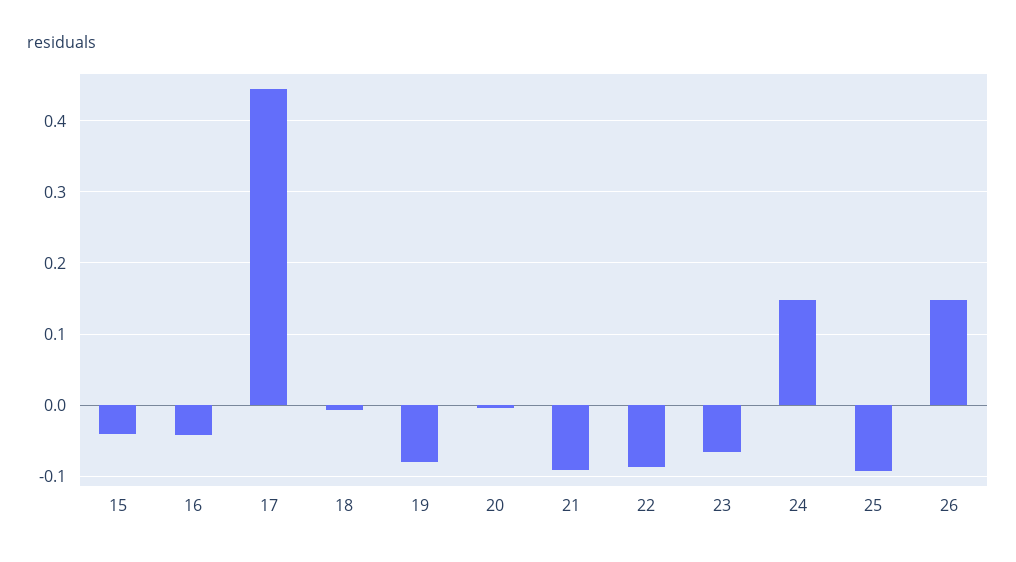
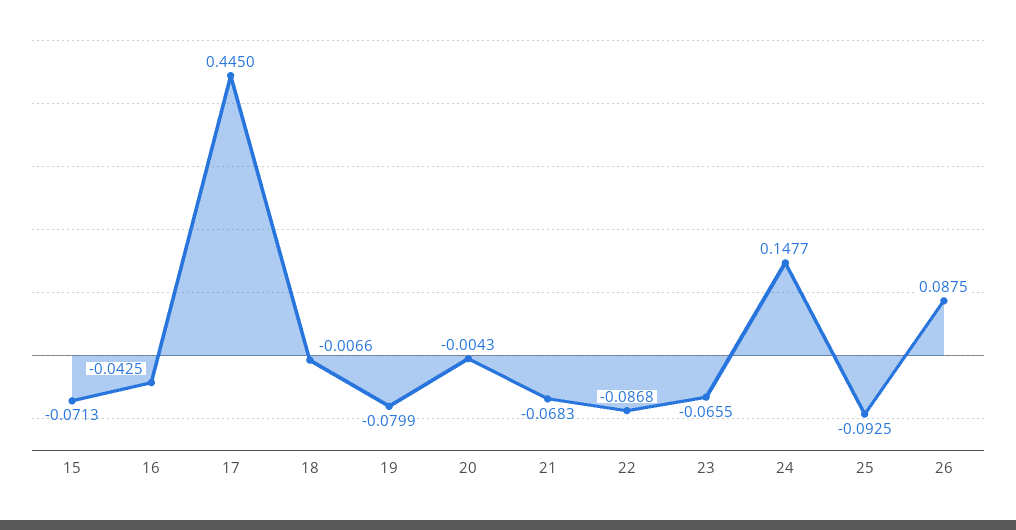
15: -0.04 -> -0.0713
21: -0.09 -> -0.0683
26: 0.15 -> 0.0875

